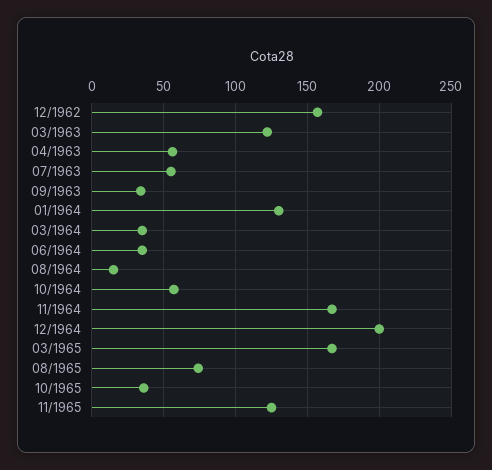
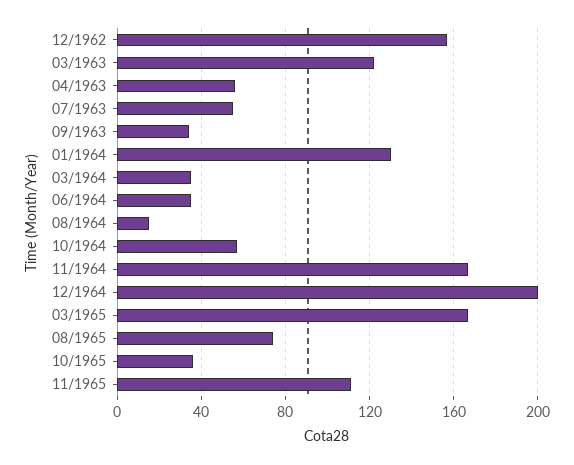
11/1965: 125 -> 110

